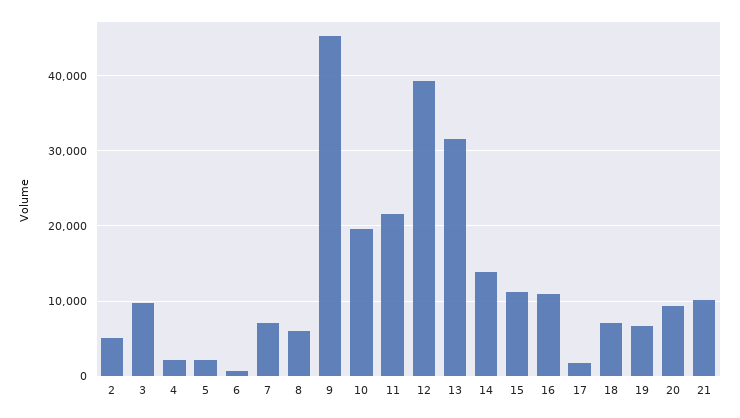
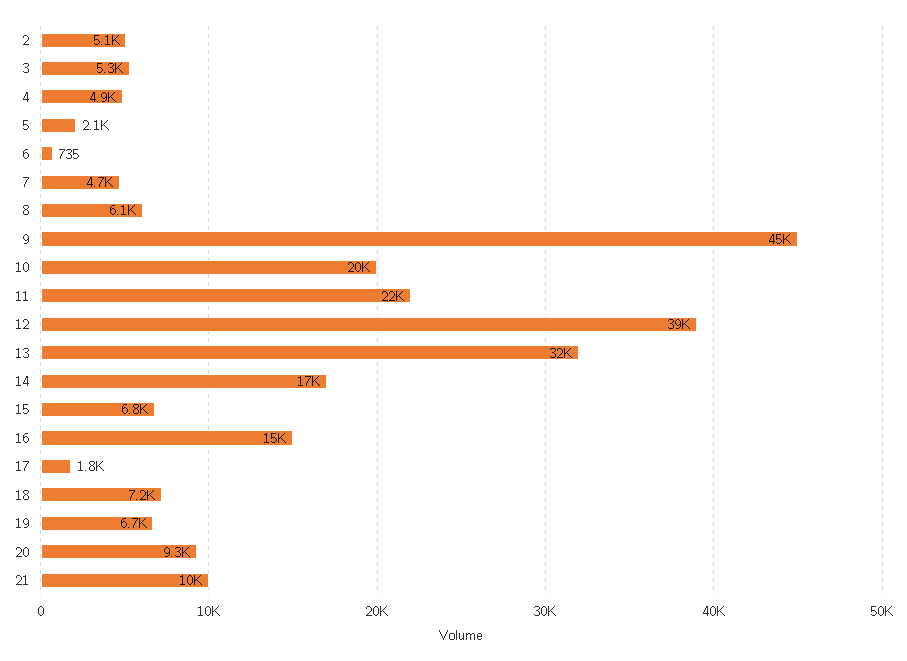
3: 10000 -> 5300
4: 2000 -> 4900
7: 7000 -> 4700
14: 14000 -> 17000
15: 11000 -> 6800
16: 11000 -> 15000

